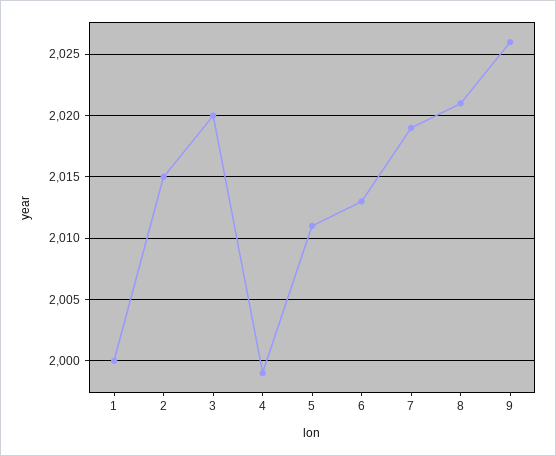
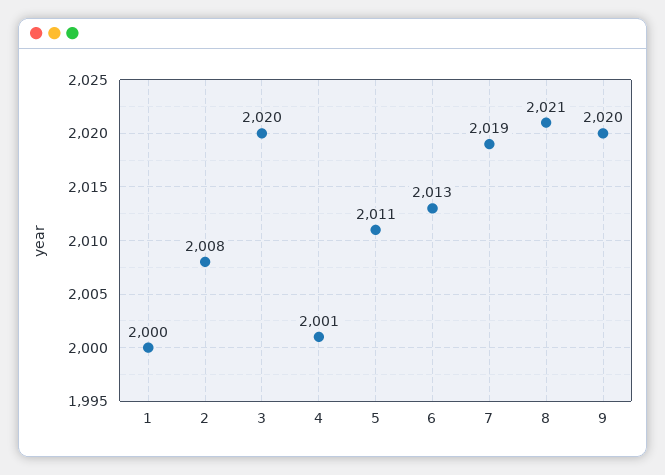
2: 2015 -> 2008
4: 1999 -> 2001
9: 2026 -> 2020

